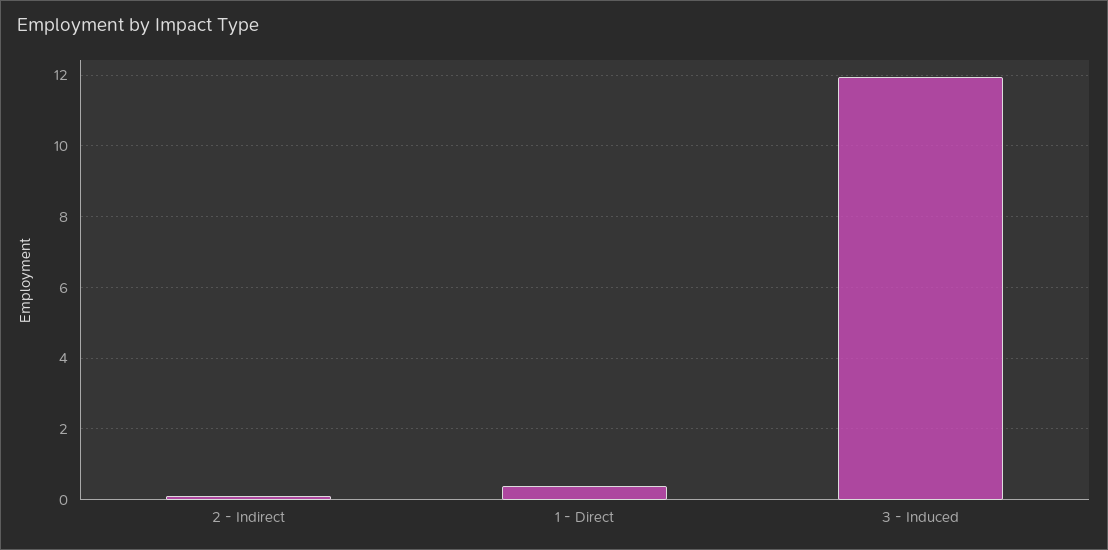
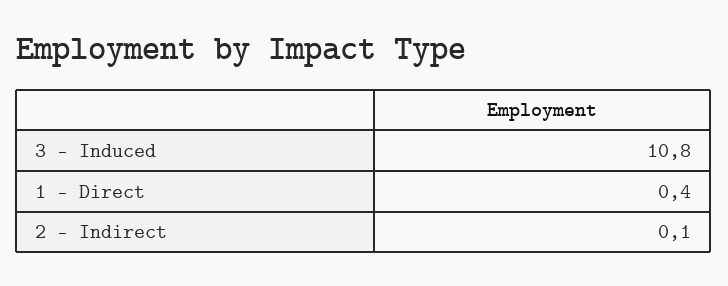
3 - Induced: 12 -> 10.8

